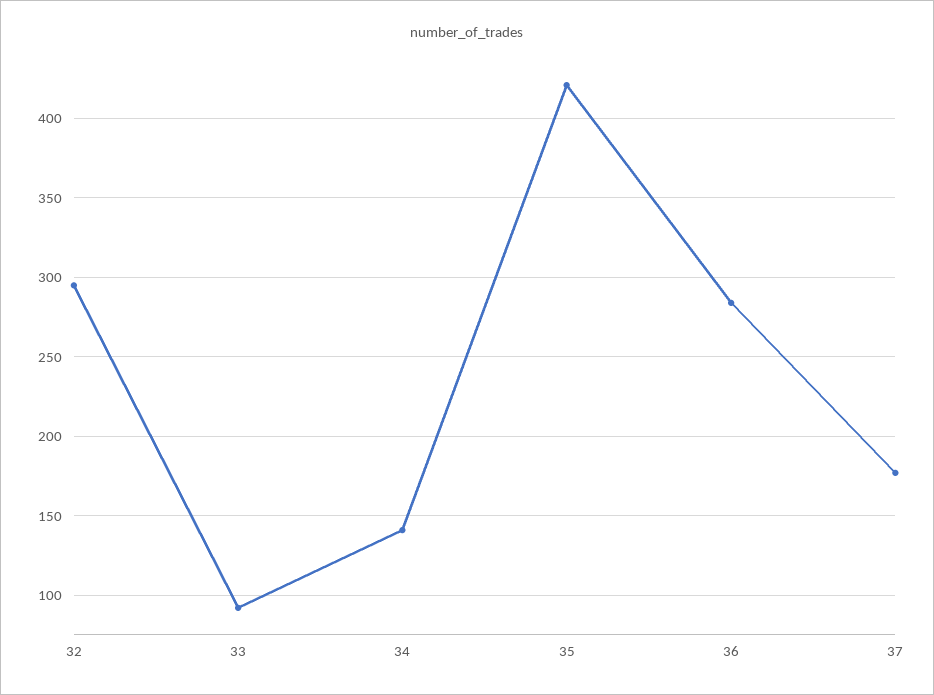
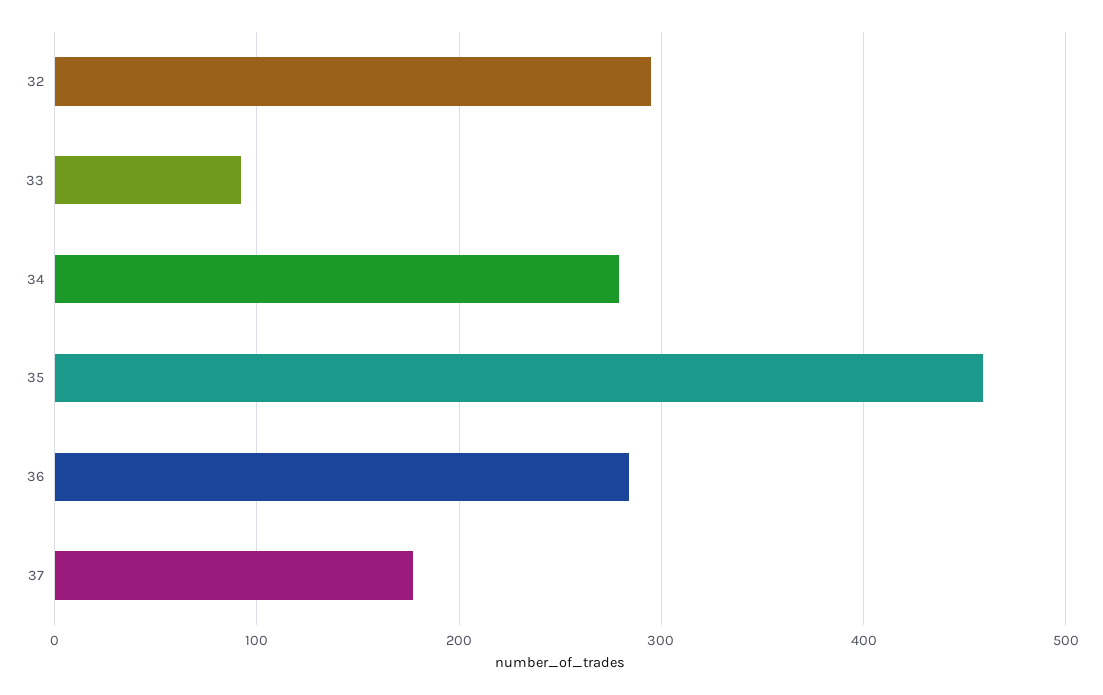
34: 140 -> 280
35: 420 -> 460

